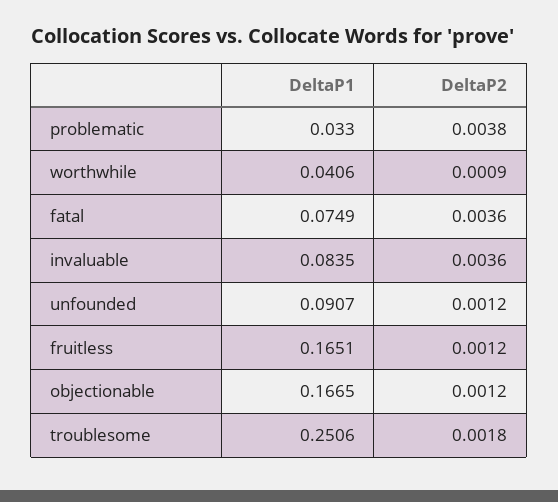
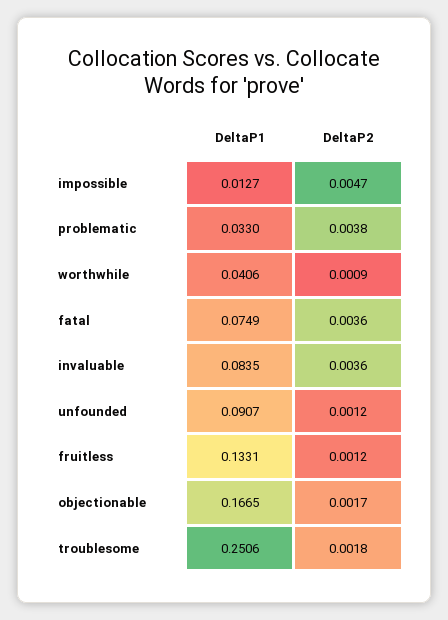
DeltaP1, fruitless: 0.1651 -> 0.1331
DeltaP2, objectionable: 0.0012 -> 0.0017
DeltaP1, impossible: none -> 0.0127
DeltaP2, impossible: none -> 0.0047

